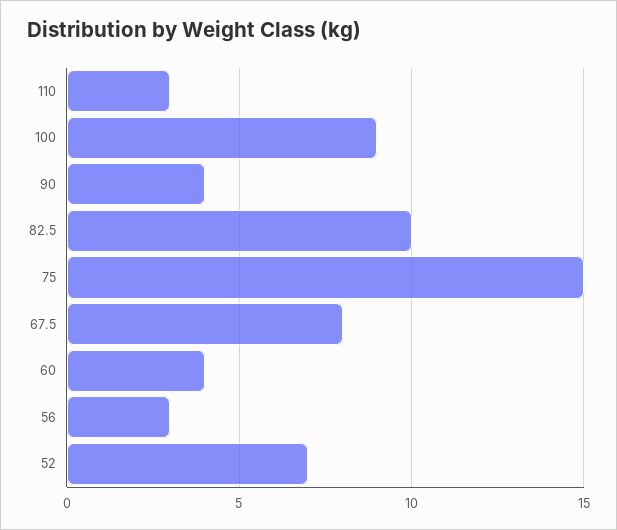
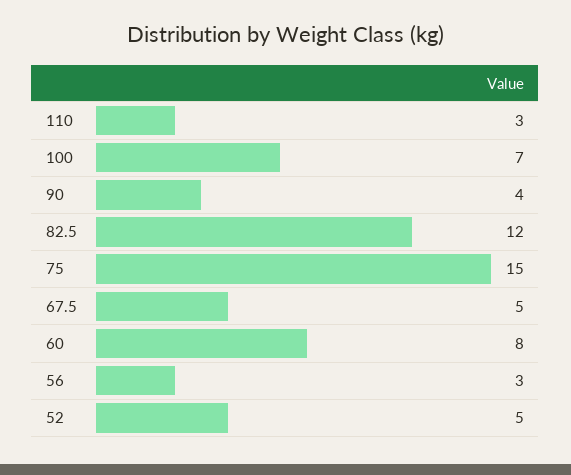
100: 9 -> 7
82.5: 10 -> 12
67.5: 8 -> 5
60: 4 -> 8
52: 7 -> 5

